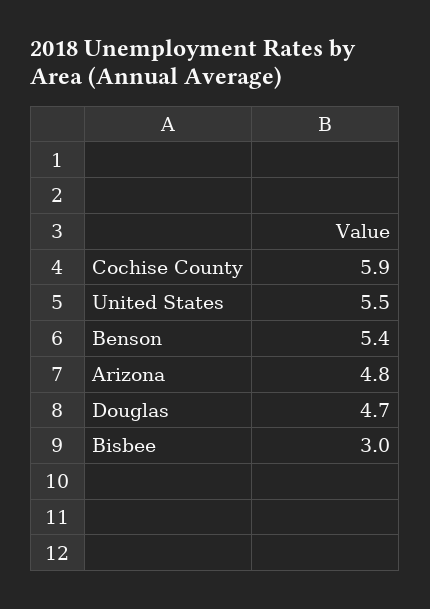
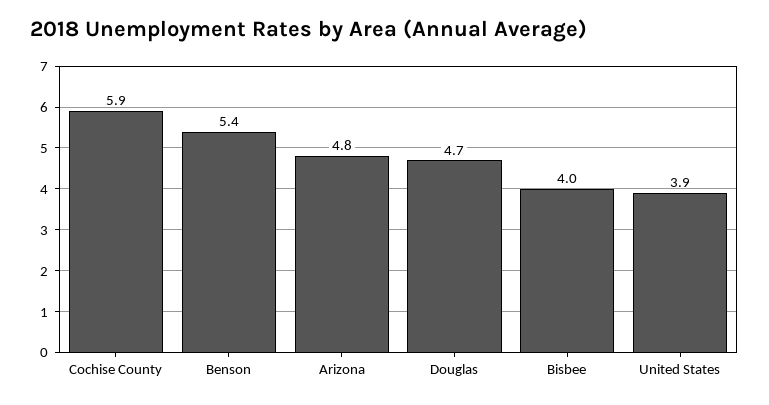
United States: 5.5 -> 3.9
Bisbee: 3 -> 4

